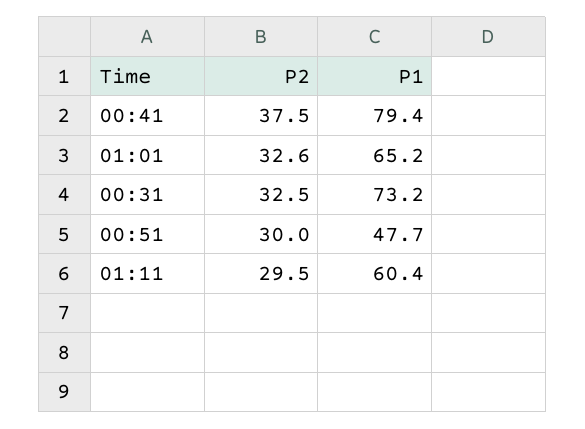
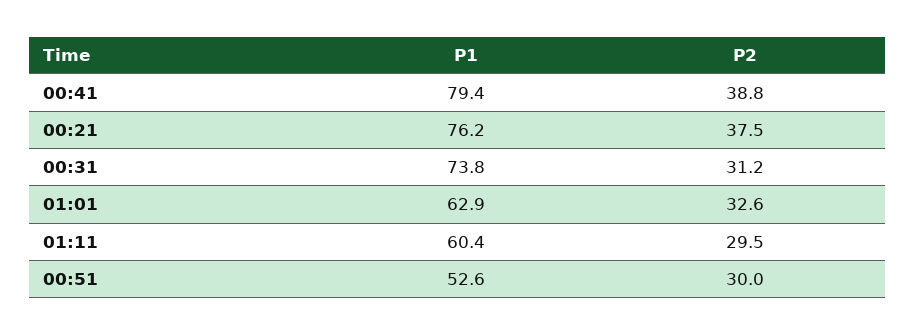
P2, 00:41: 37.5 -> 38.8
P1, 01:01: 65.2 -> 62.9
P2, 00:31: 32.5 -> 31.2
P1, 00:31: 73.2 -> 73.8
P1, 00:51: 47.7 -> 52.6
P1, 00:21: none -> 76.2
P2, 00:21: none -> 37.5

